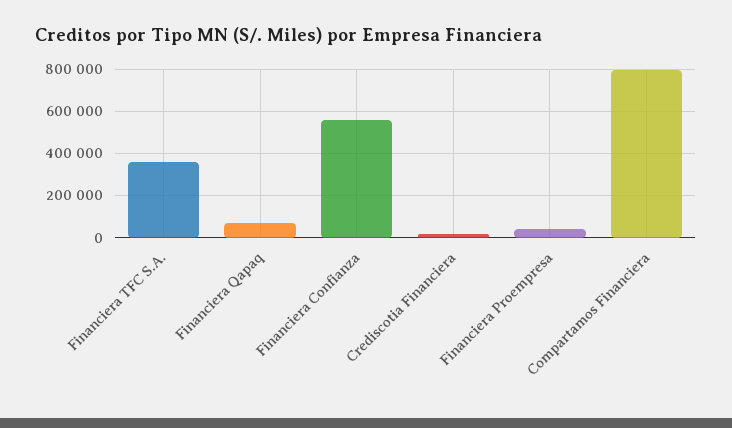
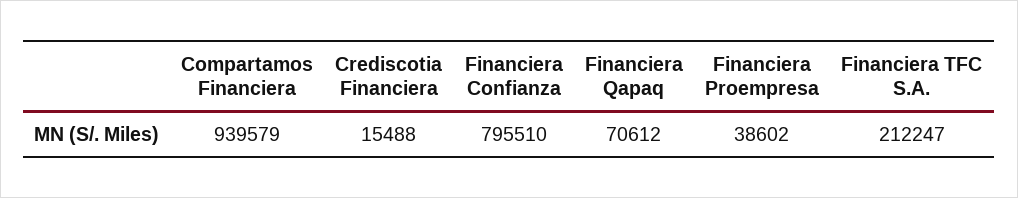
Financiera TFC S.A.: 350000 -> 212247
Financiera Confianza: 550000 -> 795510
Compartamos Financiera: 800000 -> 939579

